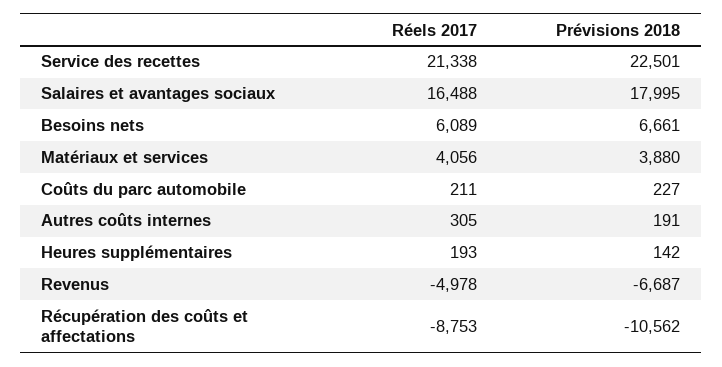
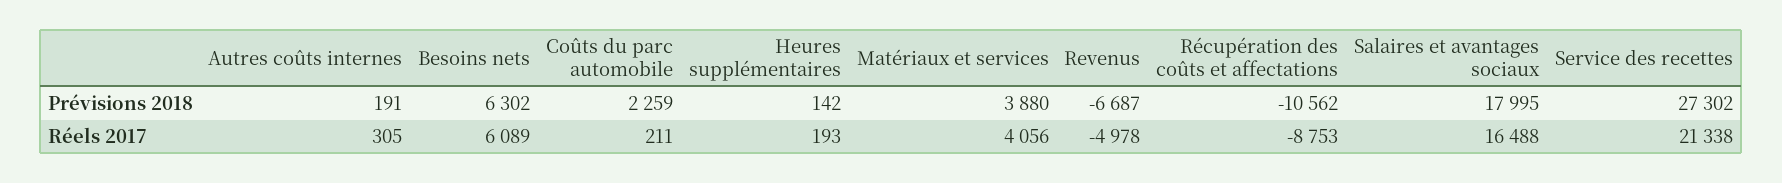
Prévisions 2018, Service des recettes: 22501 -> 27302
Prévisions 2018, Besoins nets: 6661 -> 6302
Prévisions 2018, Coûts du parc automobile: 227 -> 2259

